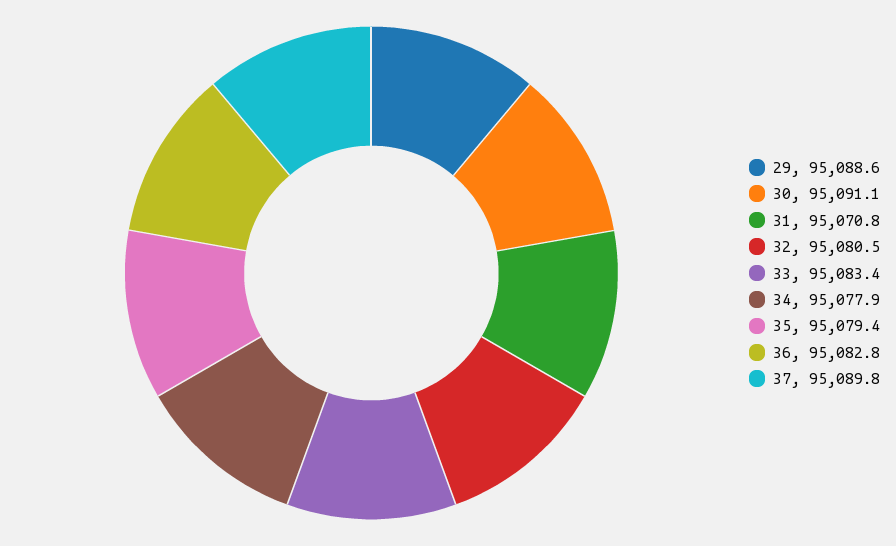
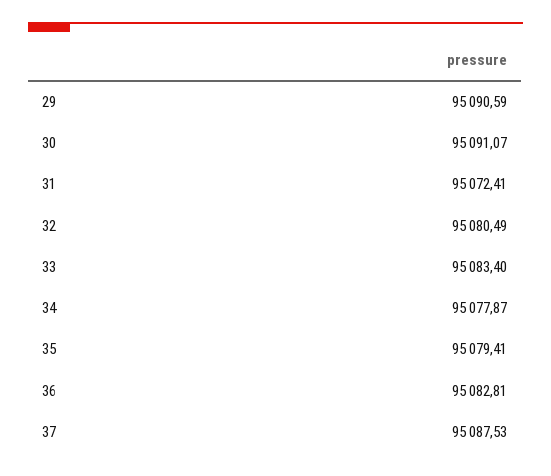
29: 95088.6 -> 95090.59
31: 95070.8 -> 95072.41
37: 95089.8 -> 95087.53

